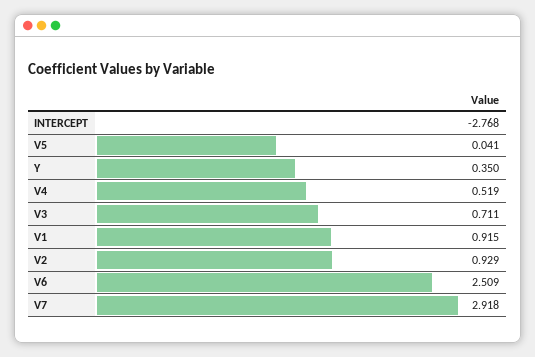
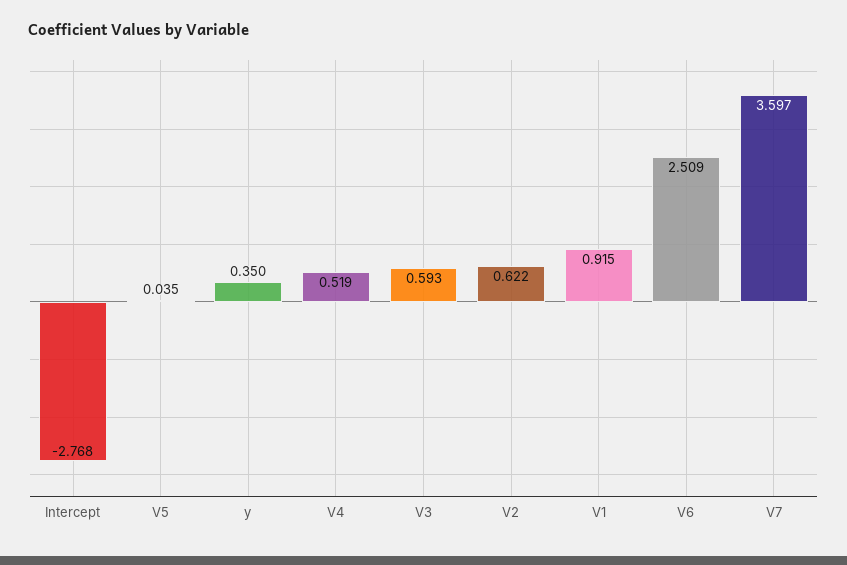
V5: 0.041 -> 0.035
V3: 0.711 -> 0.593
V2: 0.929 -> 0.622
V7: 2.918 -> 3.597

